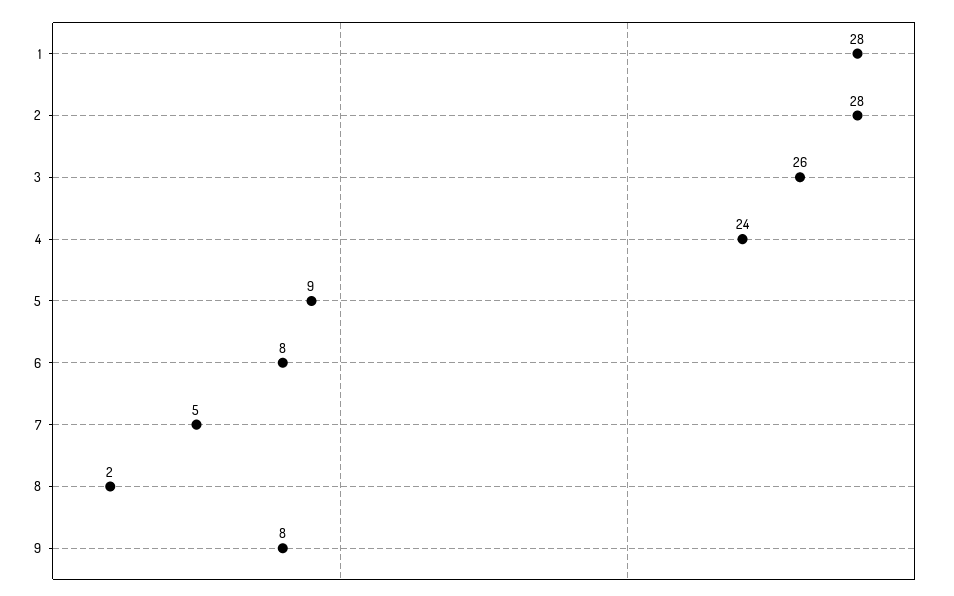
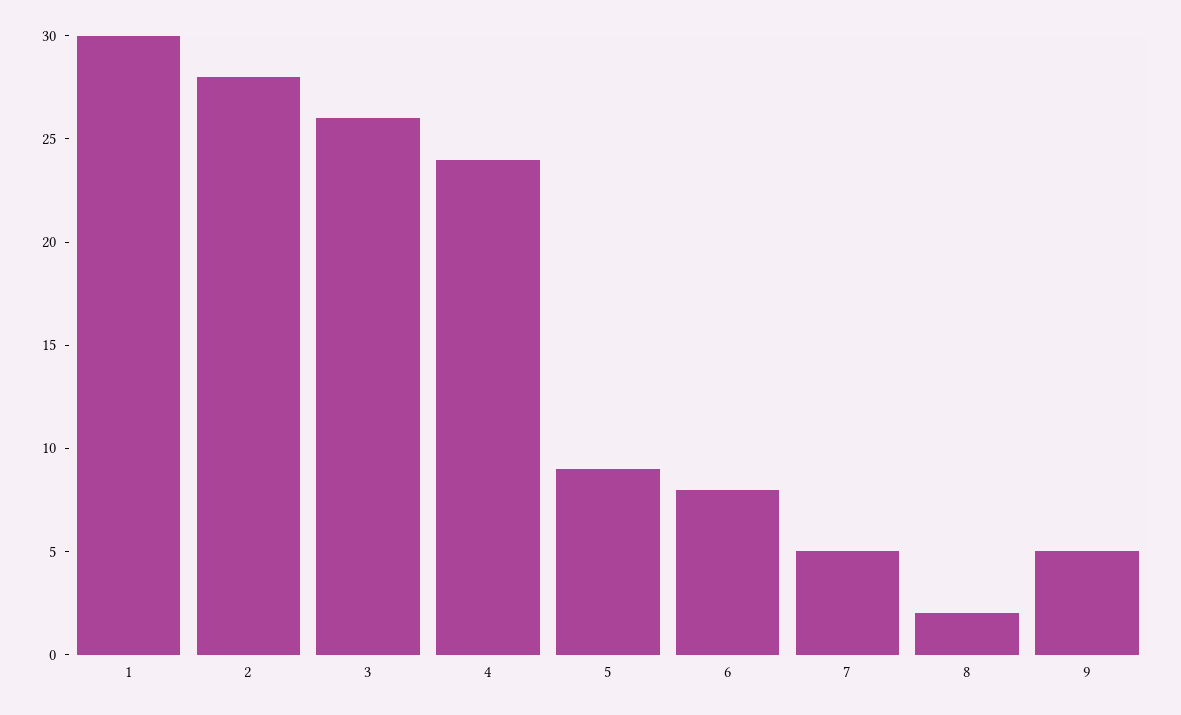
1: 28 -> 30
9: 8 -> 5

